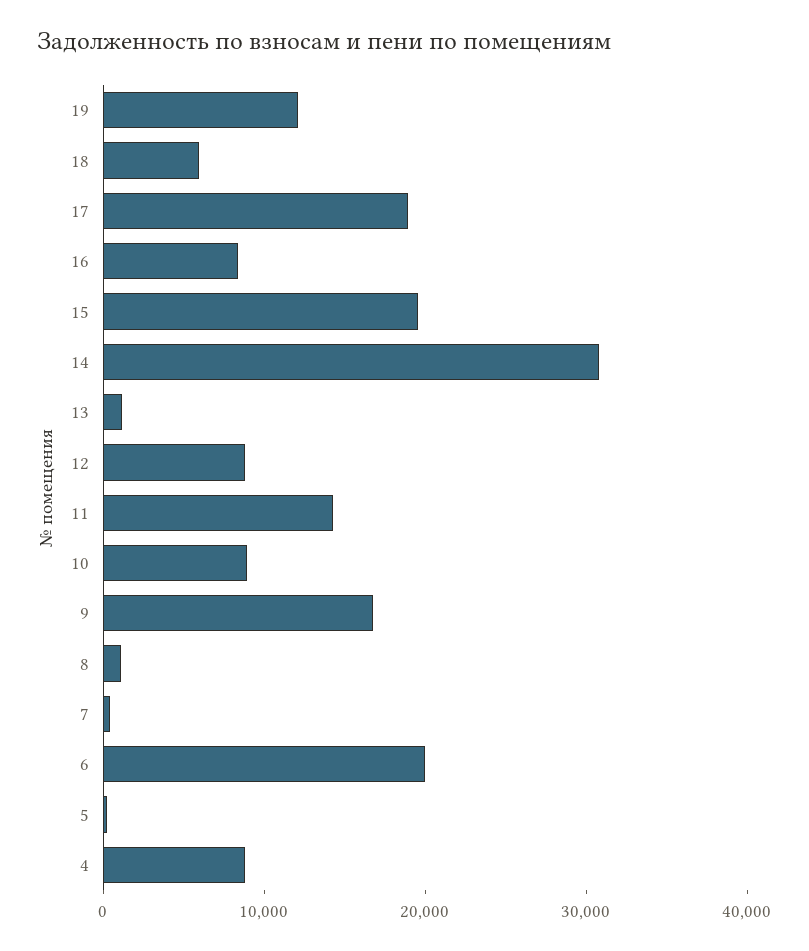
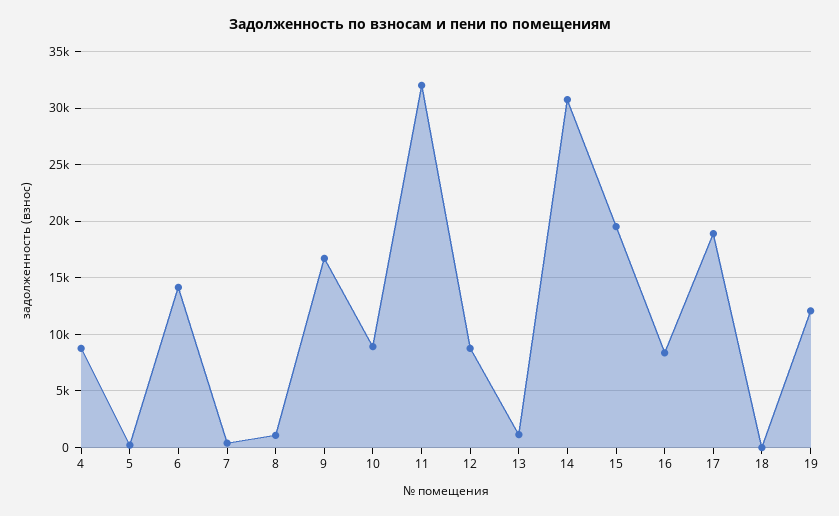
18: 6000 -> 0
11: 14000 -> 32000
6: 20000 -> 14000

